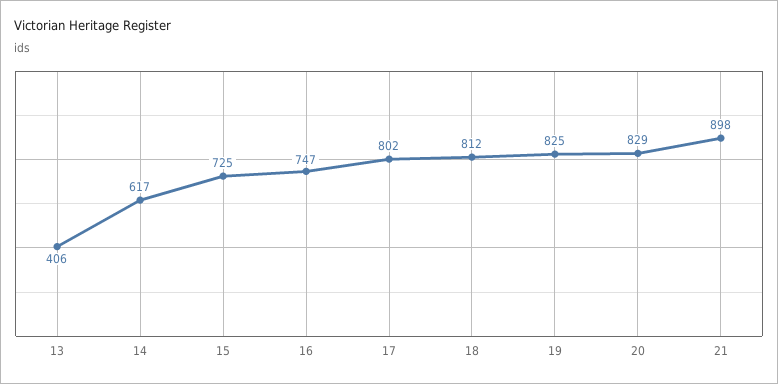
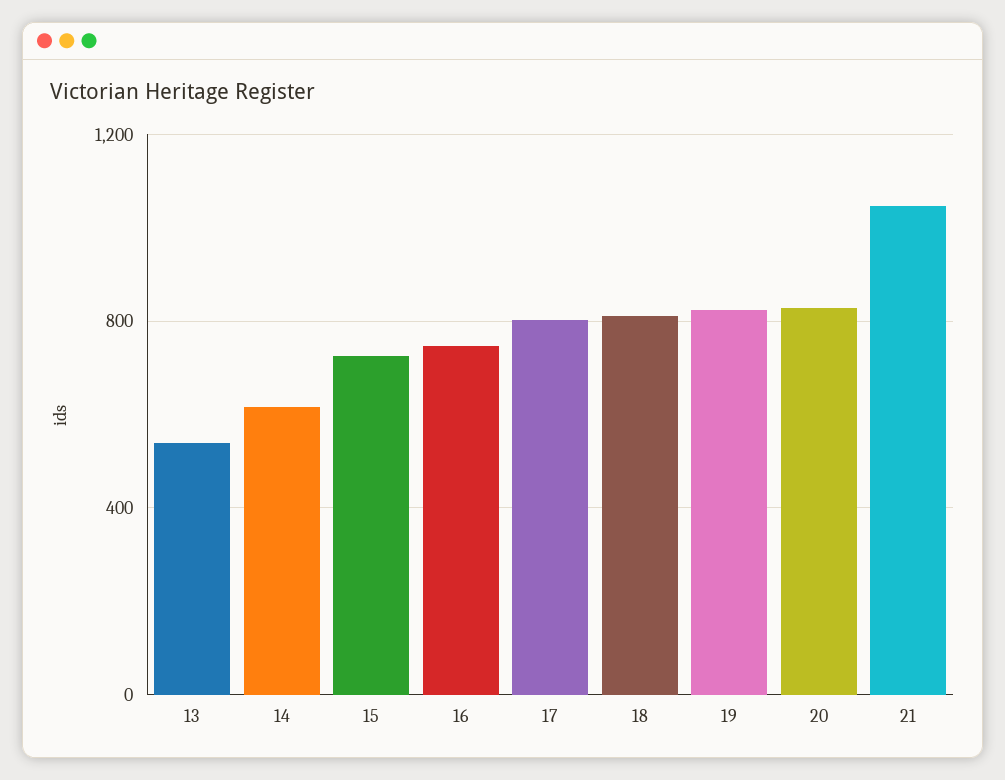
13: 406 -> 550
21: 898 -> 1050

